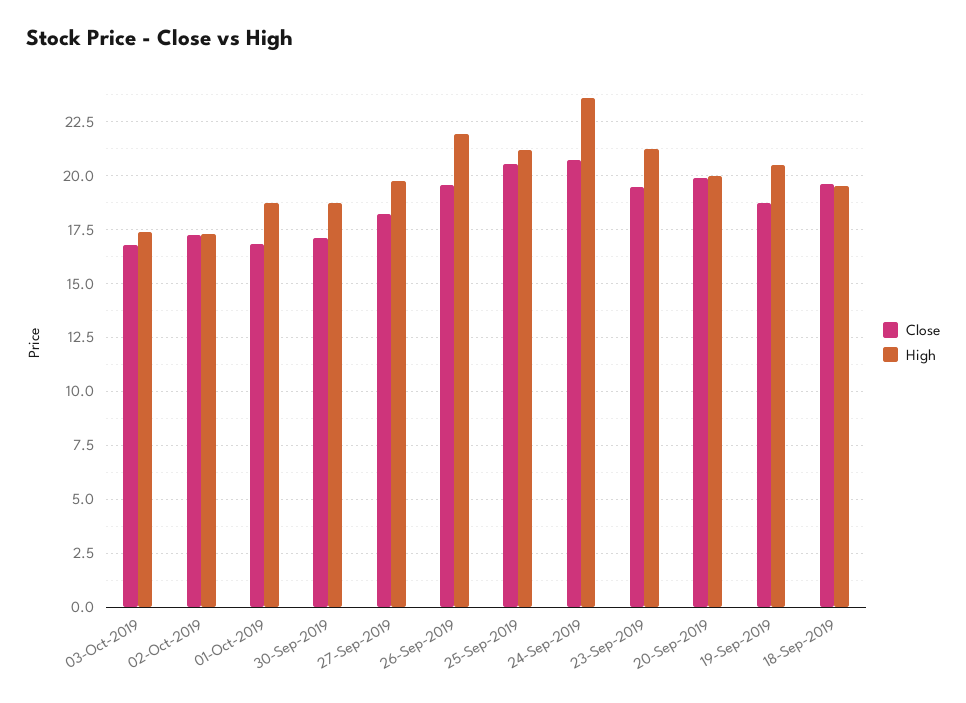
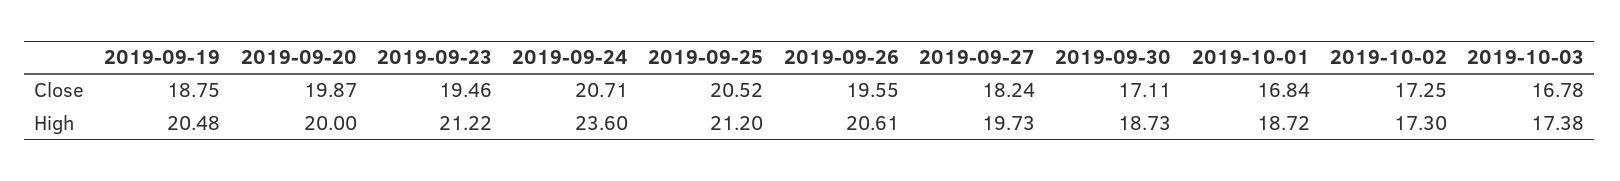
High, 26-Sep-2019: 22 -> 20.61
Close, 18-Sep-2019: 19.5 -> none
High, 18-Sep-2019: 19.5 -> none

